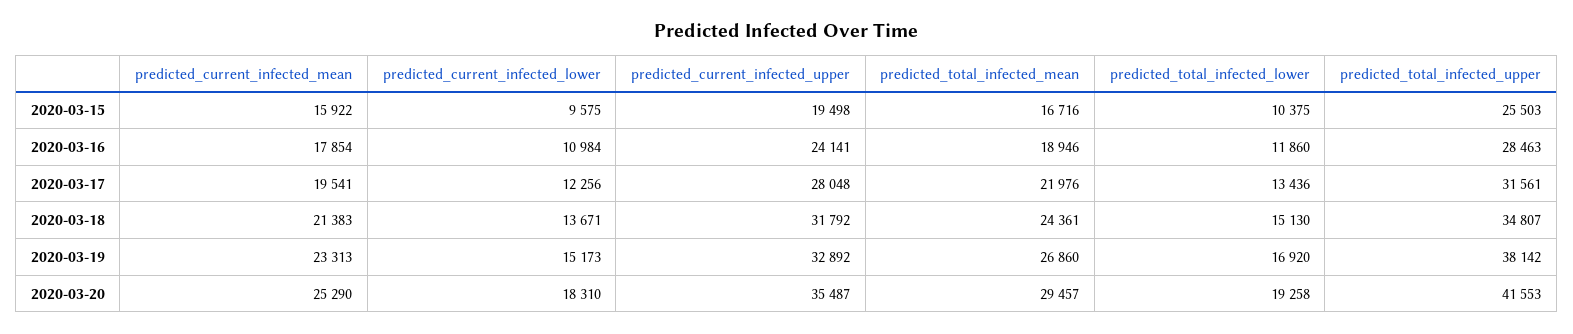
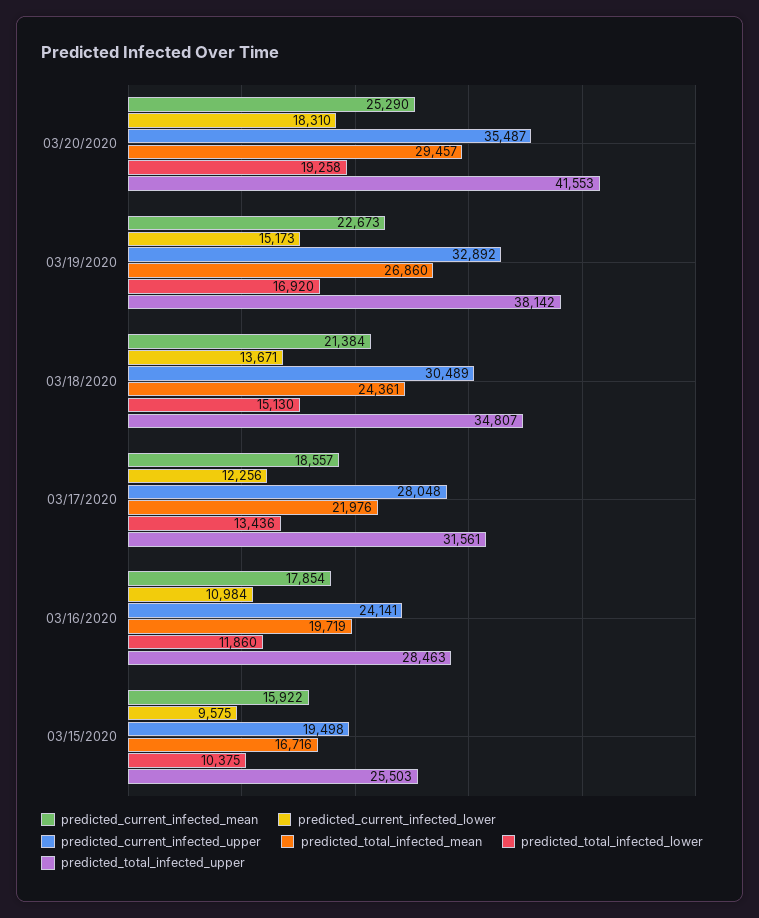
predicted_total_infected_mean, 2020-03-16: 18946 -> 19719
predicted_current_infected_mean, 2020-03-17: 19541 -> 18557
predicted_current_infected_mean, 2020-03-18: 21383 -> 21384
predicted_current_infected_upper, 2020-03-18: 31792 -> 30489
predicted_current_infected_mean, 2020-03-19: 23313 -> 22673

